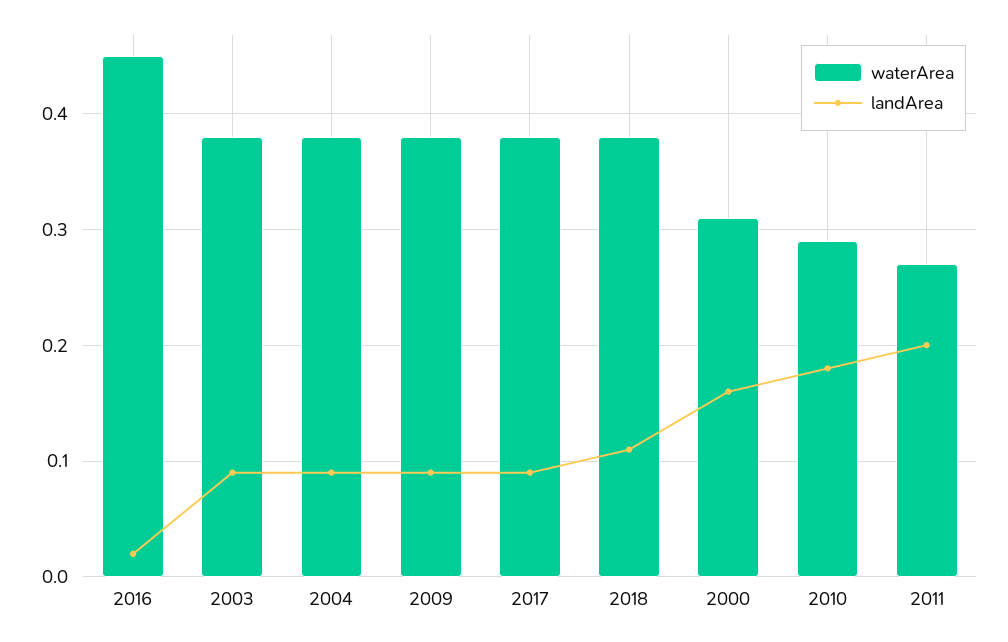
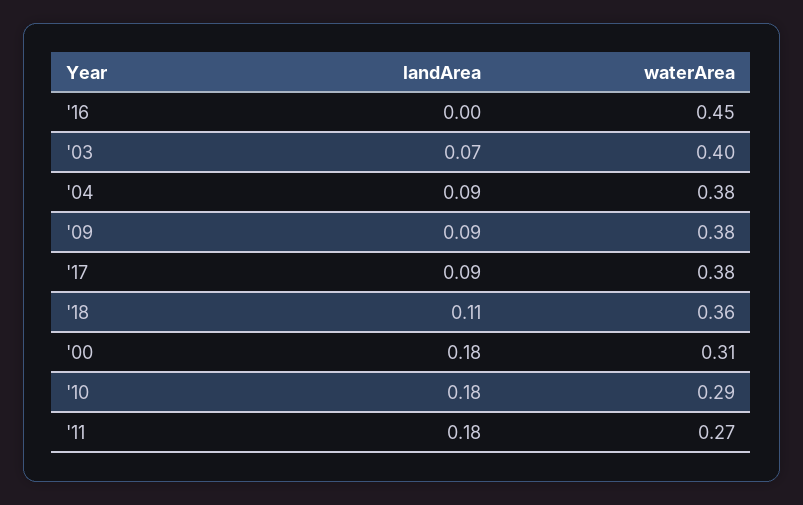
landArea, 2016: 0.02 -> 0
waterArea, 2003: 0.38 -> 0.4
landArea, 2003: 0.09 -> 0.07
waterArea, 2018: 0.38 -> 0.36
landArea, 2000: 0.16 -> 0.18
landArea, 2011: 0.2 -> 0.18

